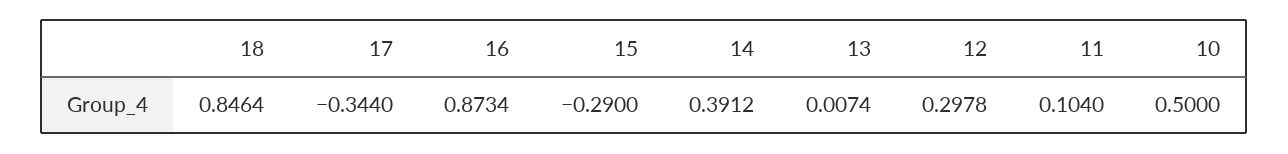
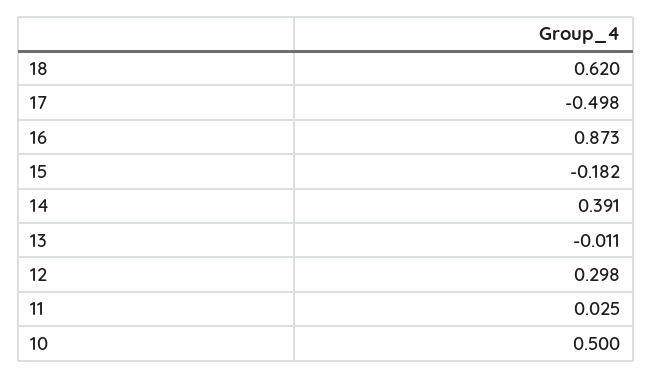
18: 0.8464 -> 0.62
17: -0.344 -> -0.498
15: -0.29 -> -0.182
13: 0.0074 -> -0.011
11: 0.104 -> 0.025

